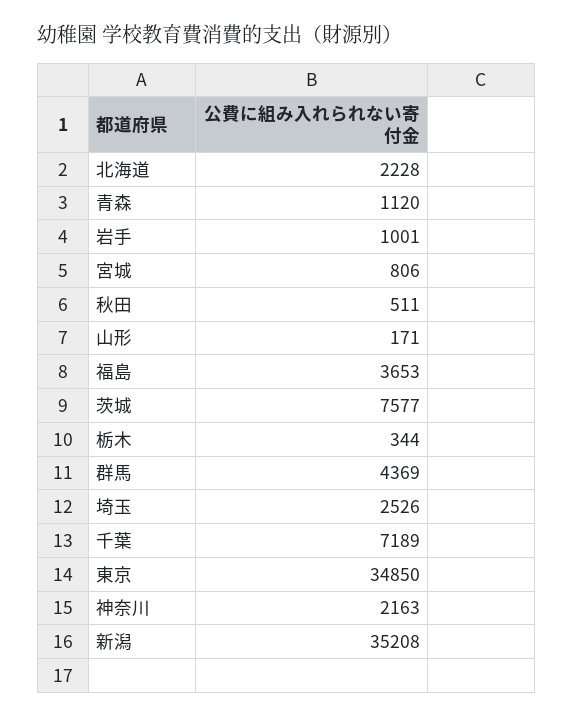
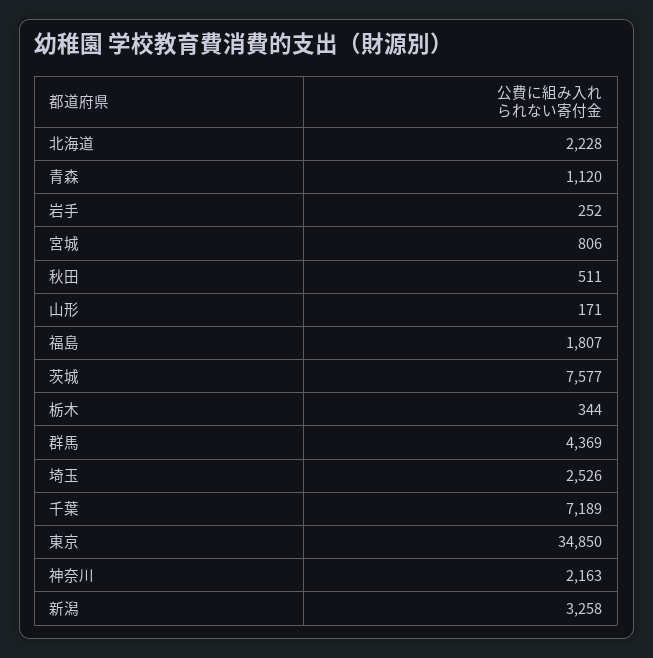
岩手: 1001 -> 252
福島: 3653 -> 1807
新潟: 35208 -> 3258

